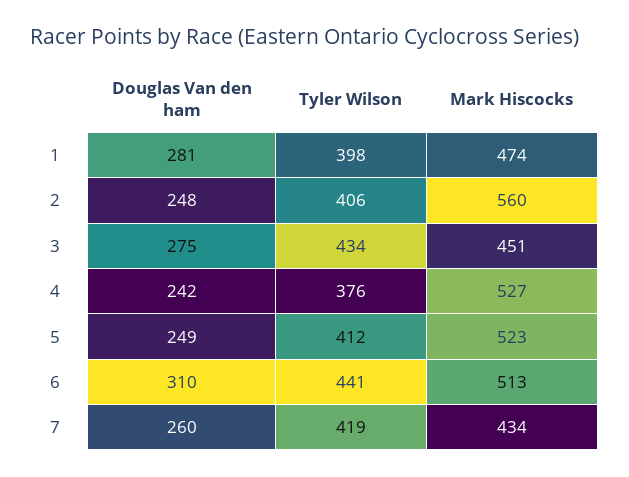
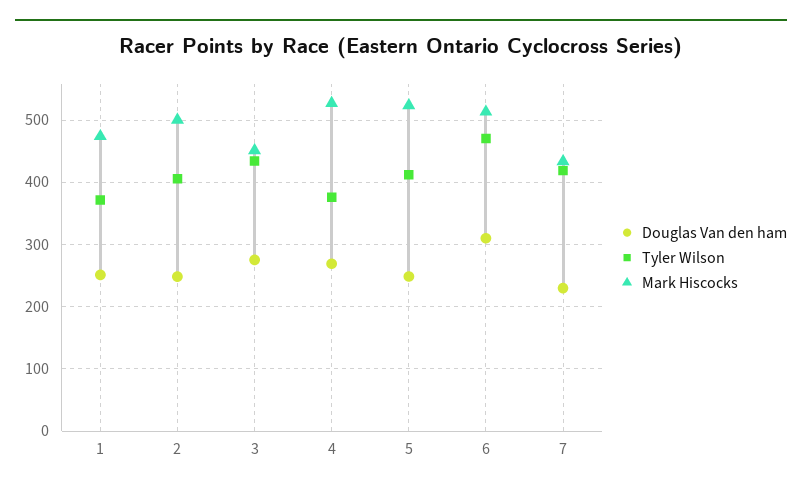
Douglas Van den ham, 1: 281 -> 250
Tyler Wilson, 1: 398 -> 370
Mark Hiscocks, 2: 560 -> 500
Douglas Van den ham, 4: 242 -> 270
Tyler Wilson, 6: 441 -> 470
Douglas Van den ham, 7: 260 -> 230

